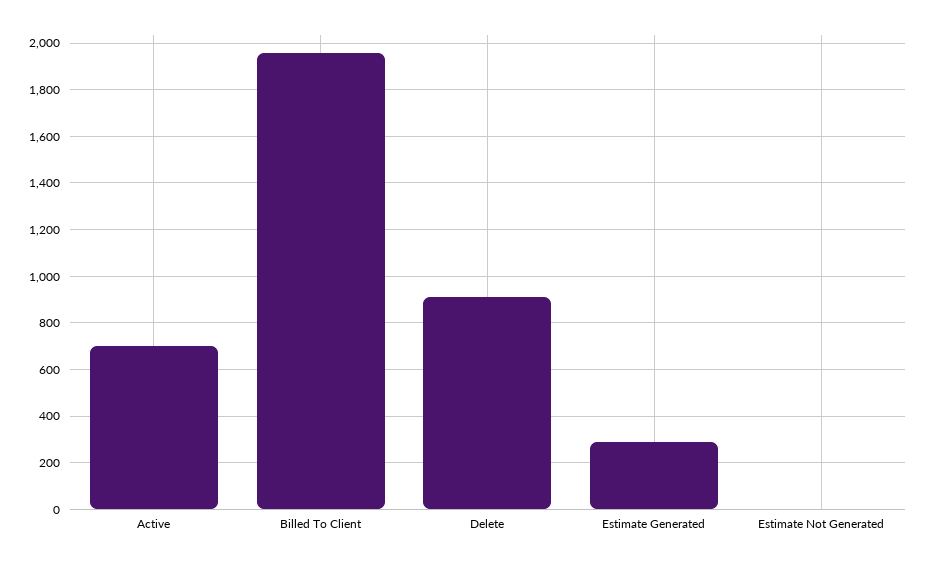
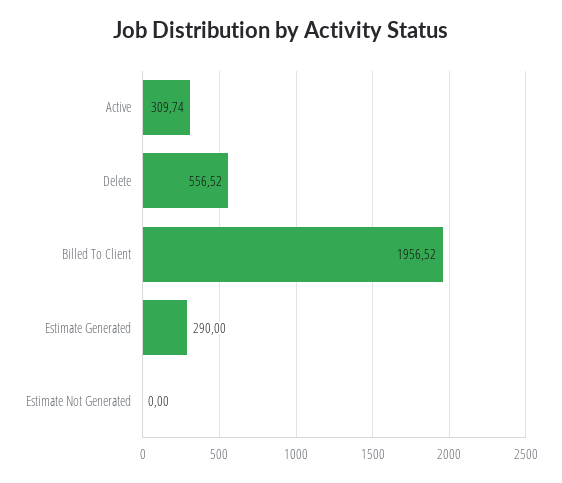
Active: 700 -> 309.74
Delete: 900 -> 556.52

